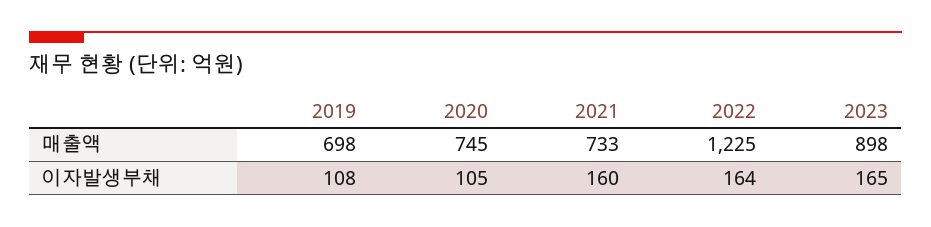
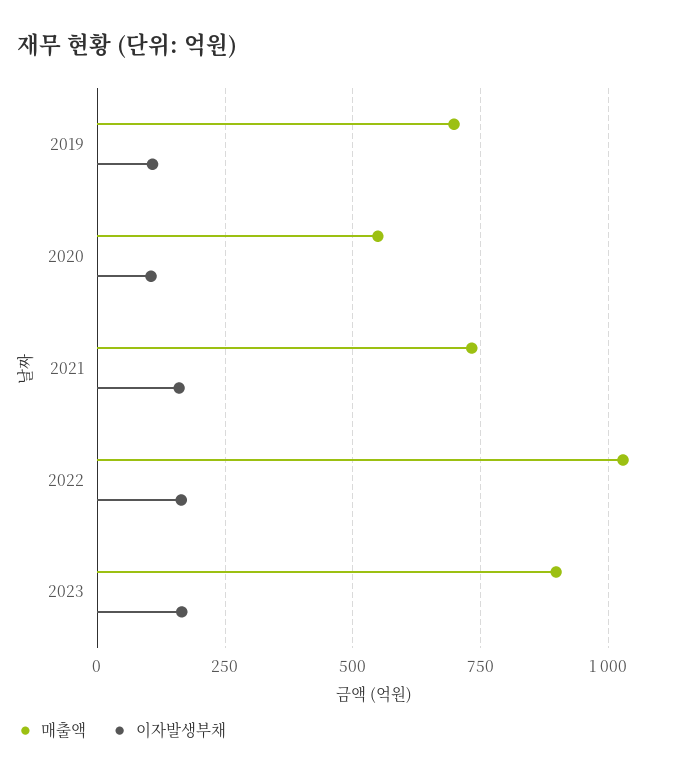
매출액, 2020: 745 -> 550
매출액, 2022: 1225 -> 1025

